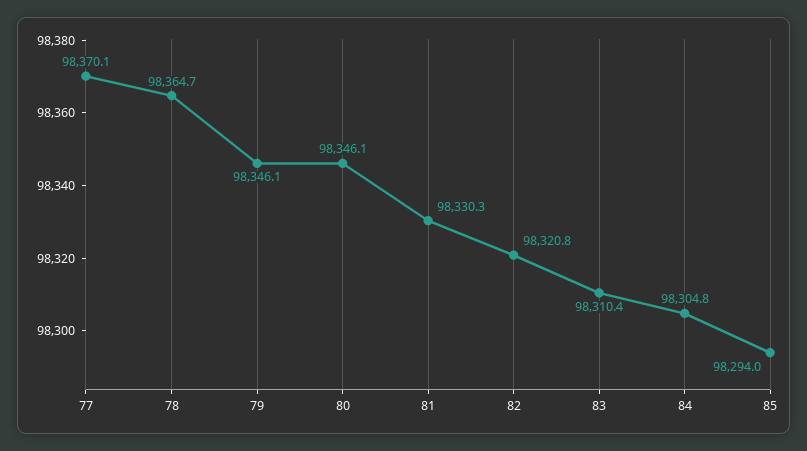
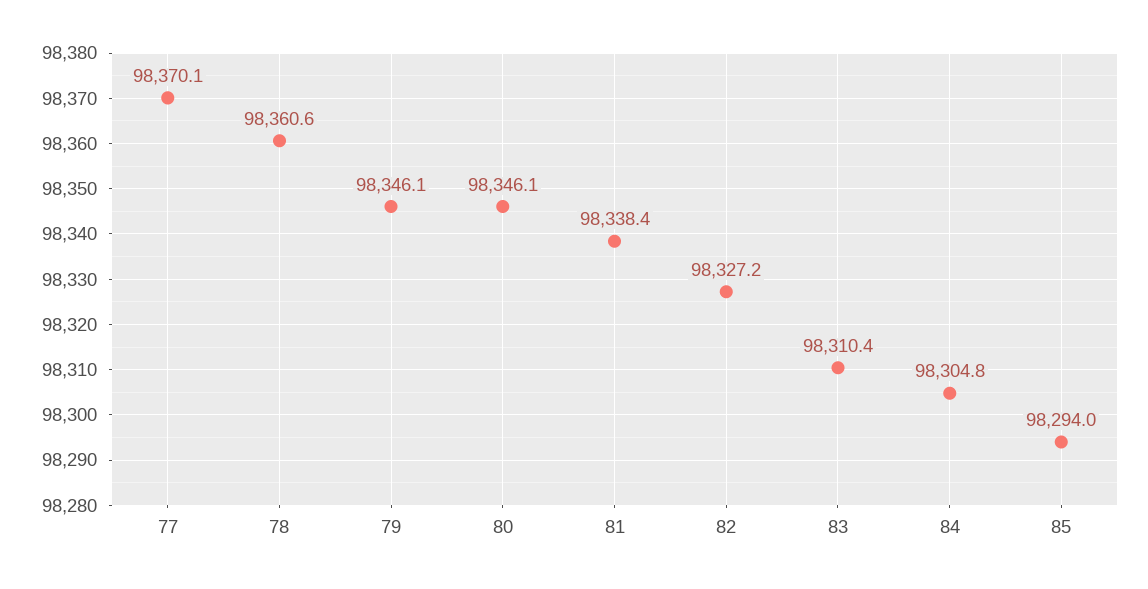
78: 98364.7 -> 98360.6
81: 98330.3 -> 98338.4
82: 98320.8 -> 98327.2

